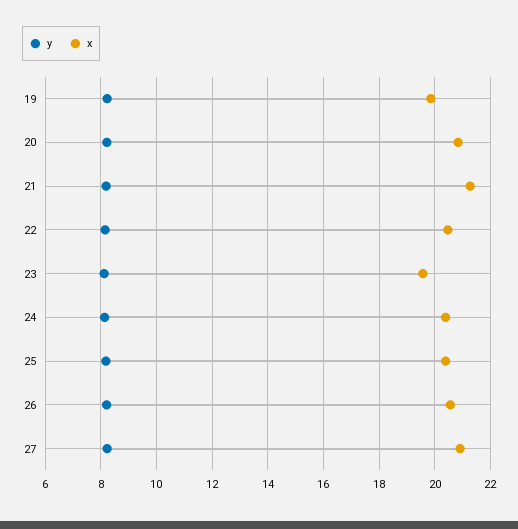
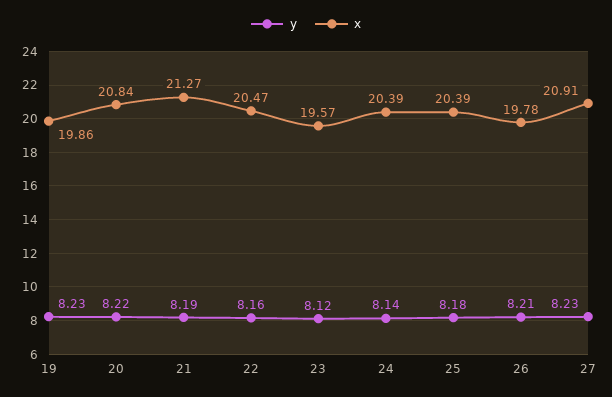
x, 26: 20.5 -> 19.78

